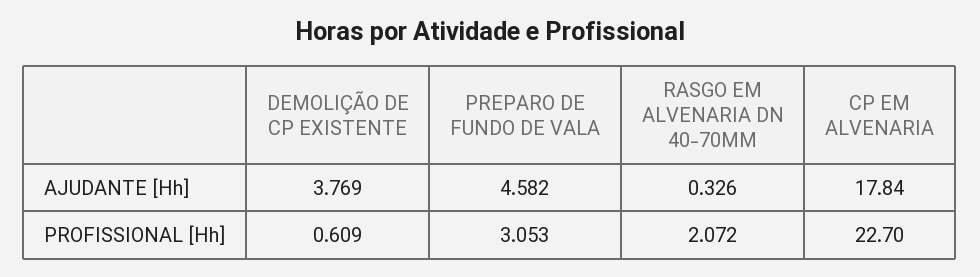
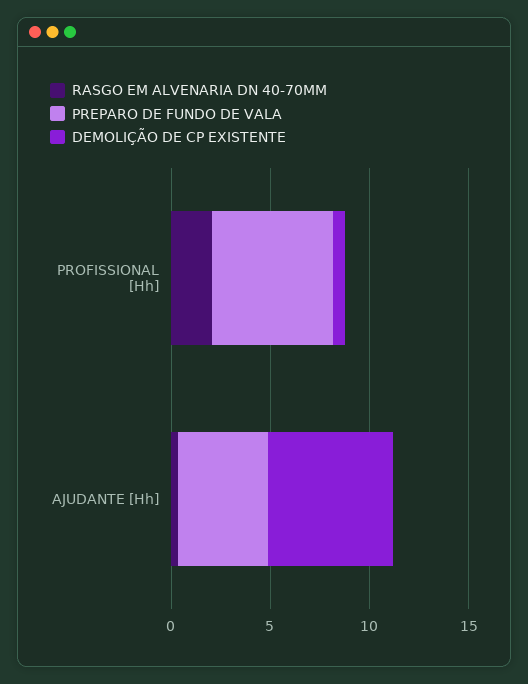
DEMOLIÇÃO DE CP EXISTENTE, AJUDANTE [Hh]: 3.769 -> 6
CP EM ALVENARIA, AJUDANTE [Hh]: 17.84 -> none
PREPARO DE FUNDO DE VALA, PROFISSIONAL [Hh]: 3.053 -> 6
CP EM ALVENARIA, PROFISSIONAL [Hh]: 22.7 -> none

